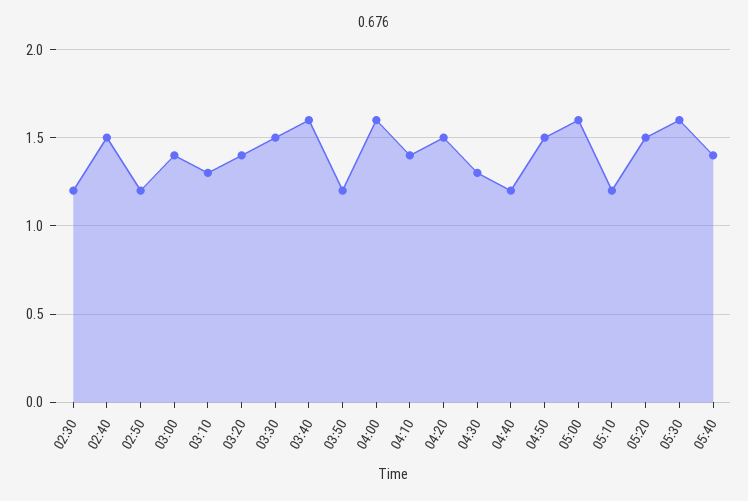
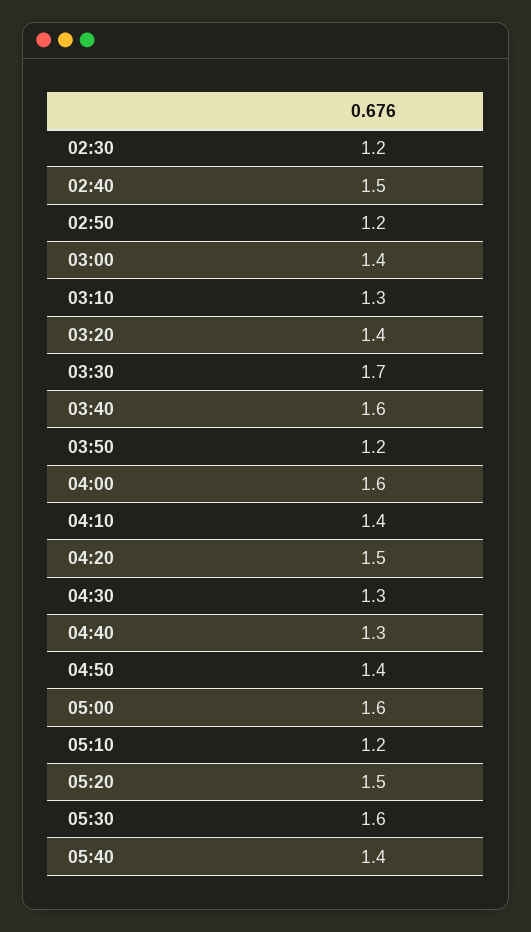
03:30: 1.5 -> 1.7
04:40: 1.2 -> 1.3
04:50: 1.5 -> 1.4

